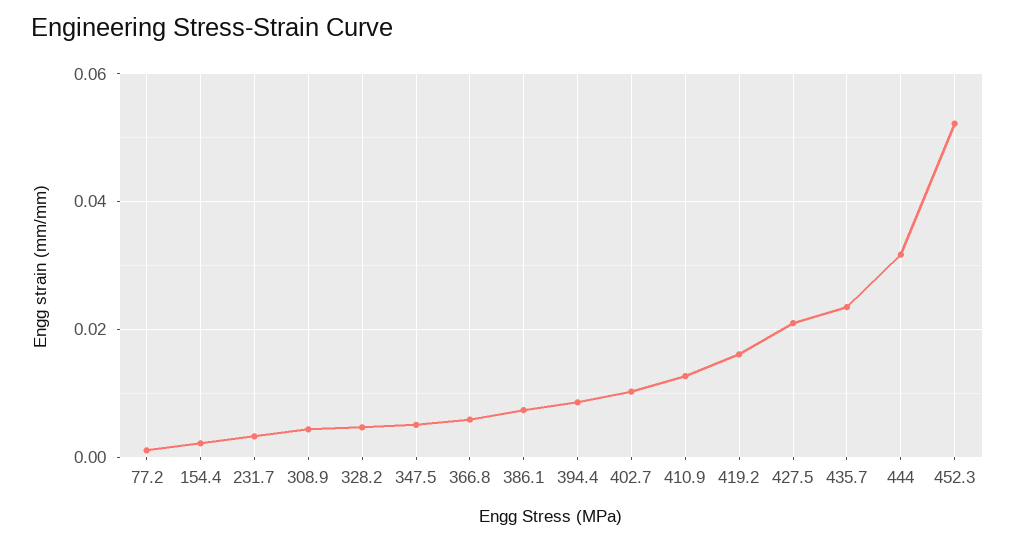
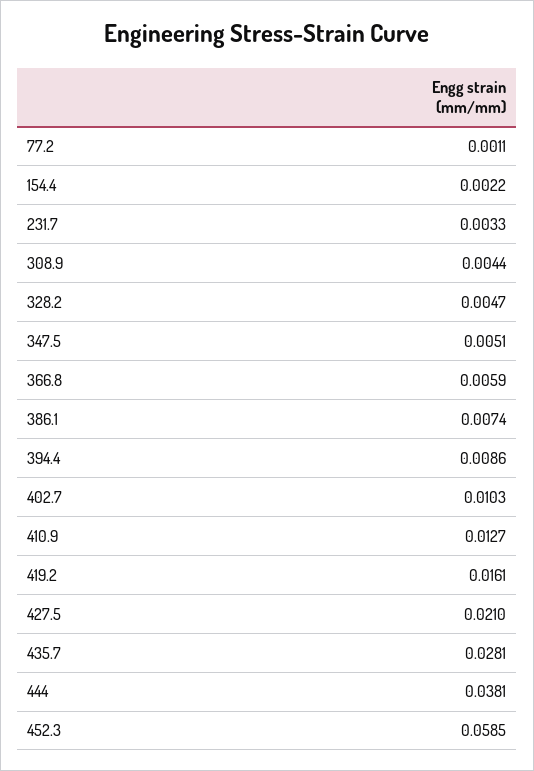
435.7: 0.024 -> 0.0281
444: 0.032 -> 0.0381
452.3: 0.052 -> 0.0585

